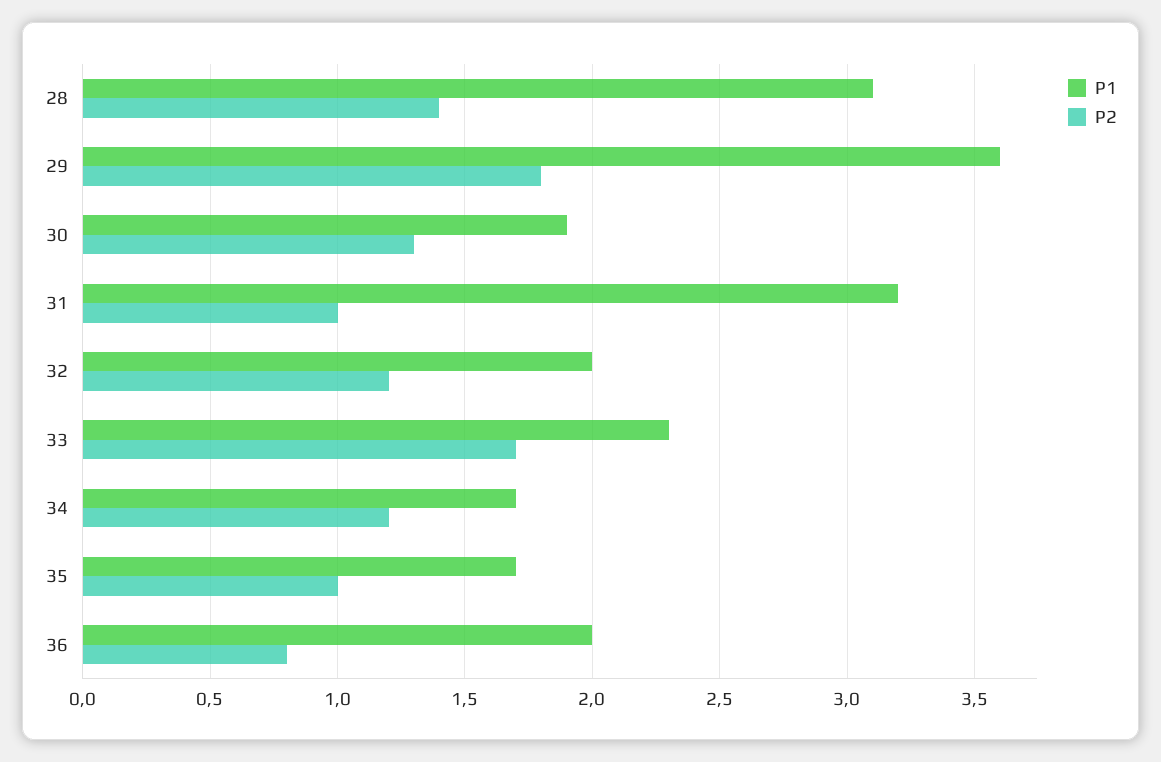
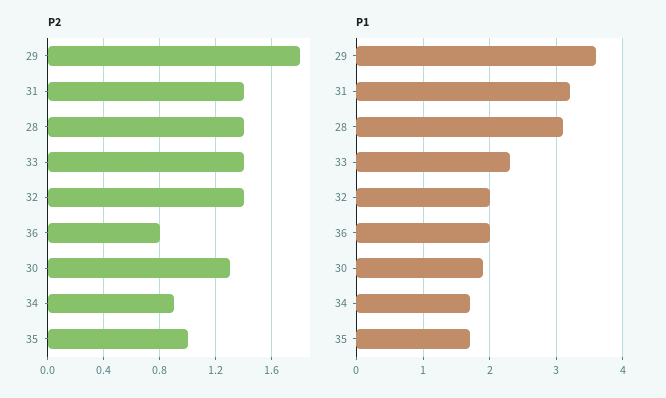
P2, 31: 1 -> 1.4
P2, 32: 1.2 -> 1.4
P2, 33: 1.7 -> 1.4
P2, 34: 1.2 -> 0.9

